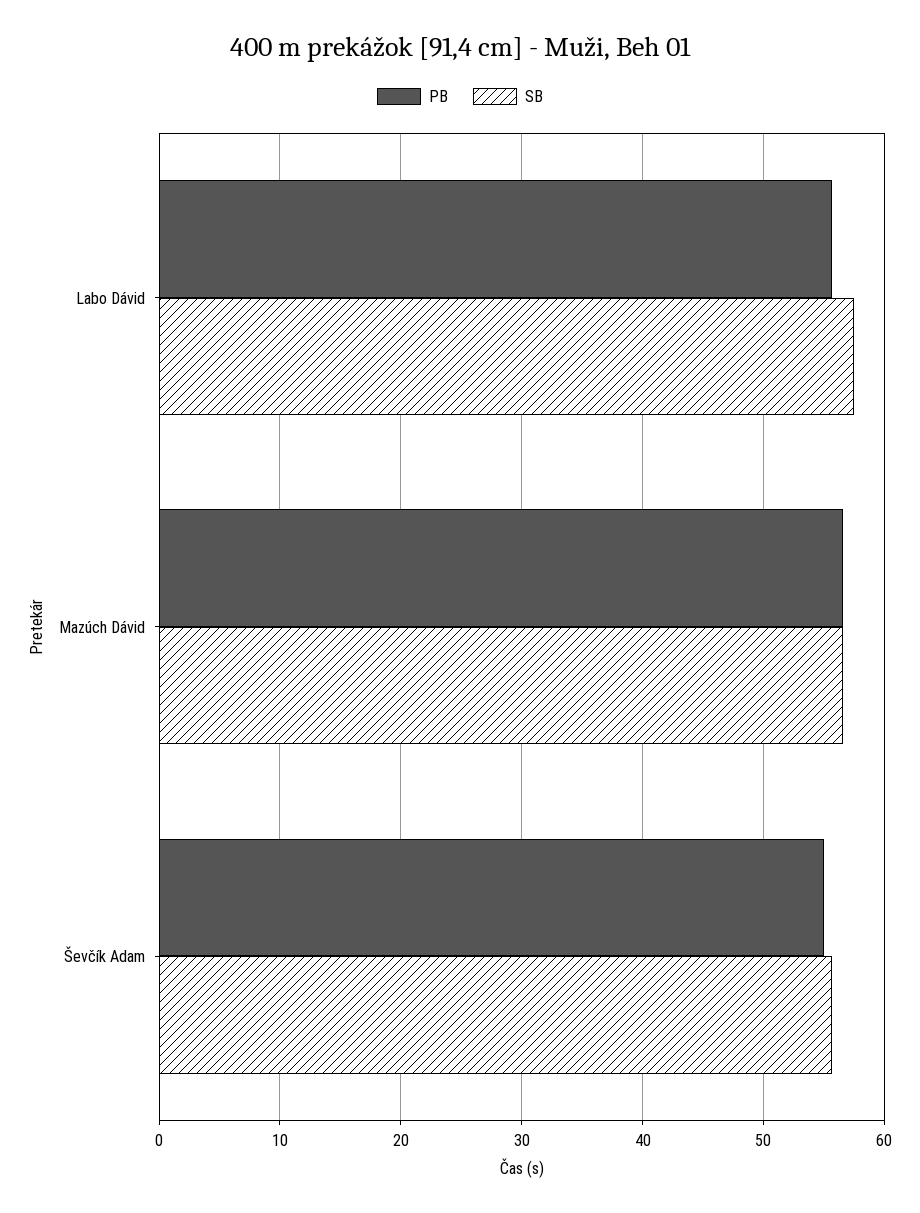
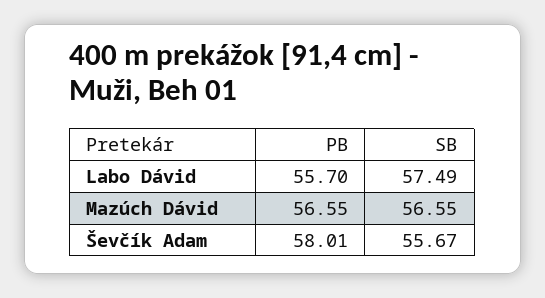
PB, Ševčík Adam: 55 -> 58.01

